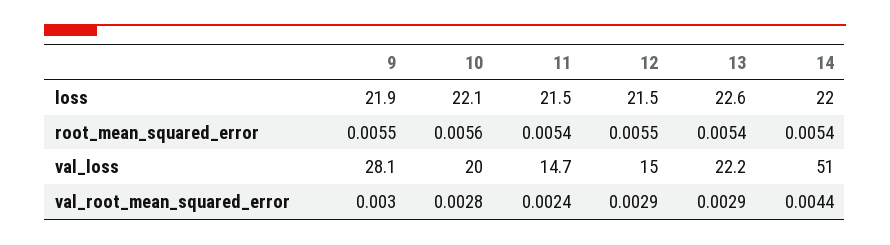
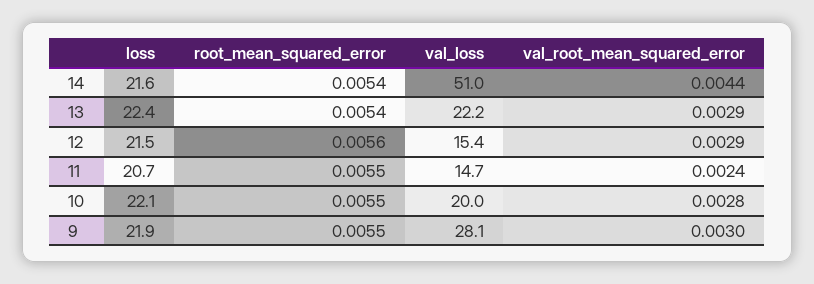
11, loss: 21.5 -> 20.7
13, loss: 22.6 -> 22.4
14, loss: 22 -> 21.6
10, root_mean_squared_error: 0.0056 -> 0.0055
11, root_mean_squared_error: 0.0054 -> 0.0055
12, root_mean_squared_error: 0.0055 -> 0.0056
12, val_loss: 15 -> 15.4

